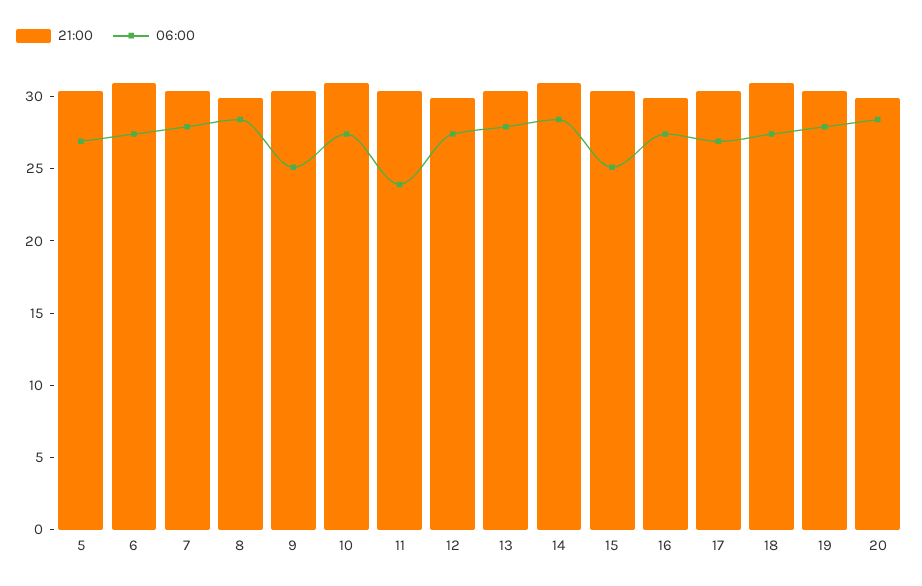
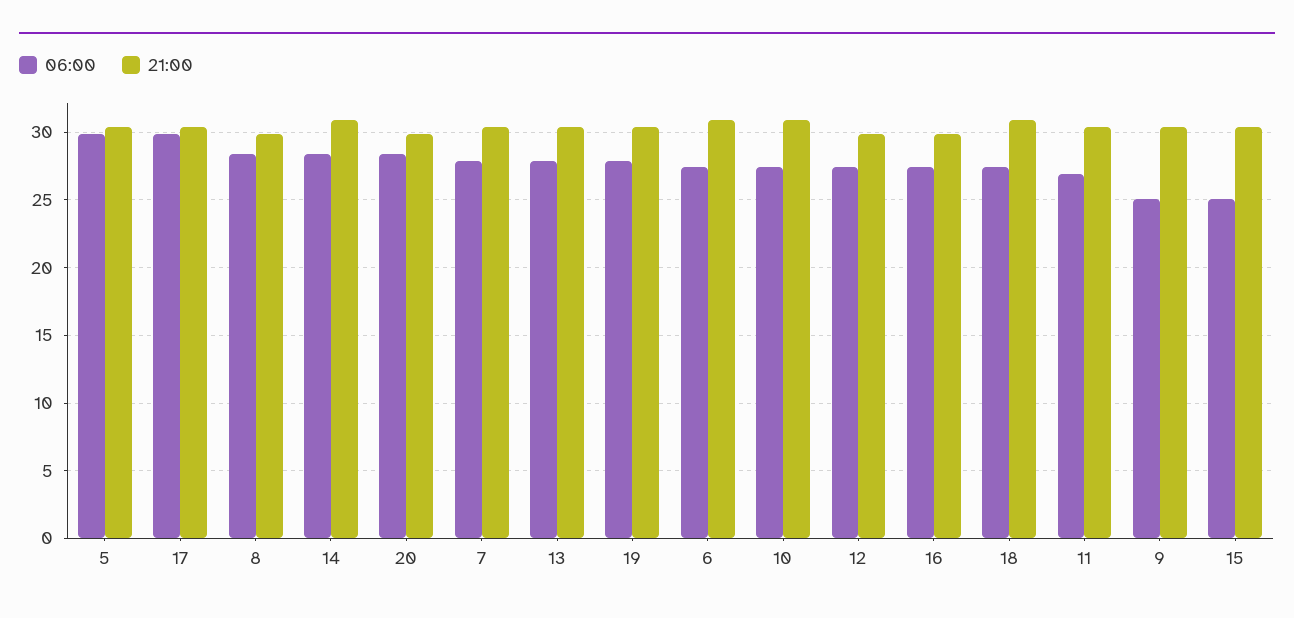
06:00, 5: 27 -> 30
06:00, 11: 24 -> 27
06:00, 17: 27 -> 30

